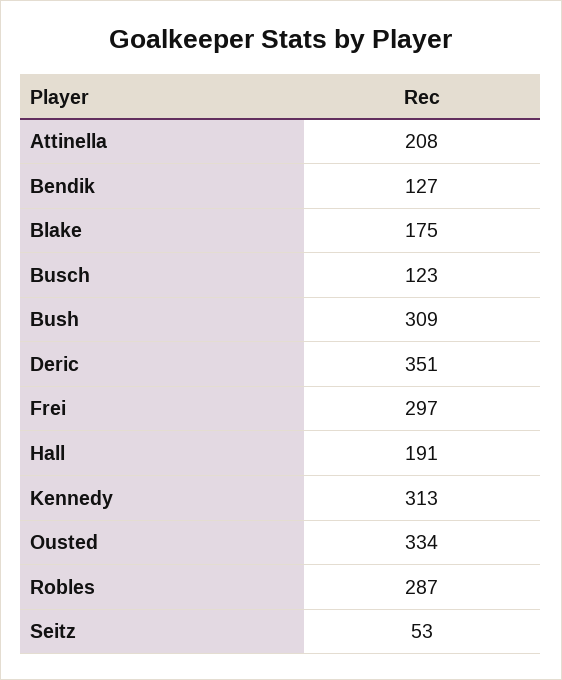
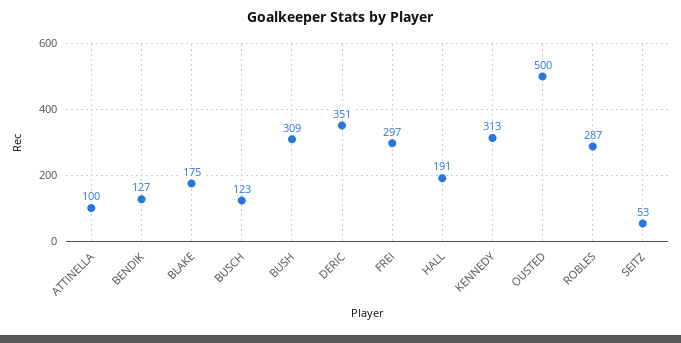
Attinella: 208 -> 100
Ousted: 334 -> 500

